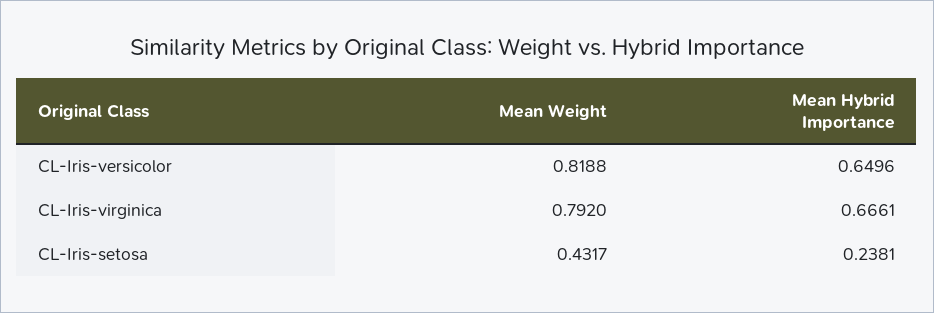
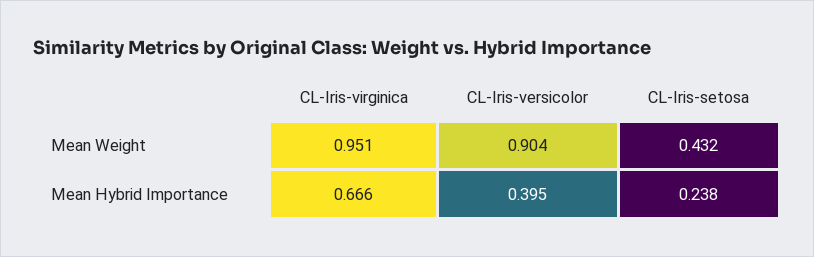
Mean Weight, CL-Iris-versicolor: 0.8188 -> 0.904
Mean Hybrid Importance, CL-Iris-versicolor: 0.6496 -> 0.395
Mean Weight, CL-Iris-virginica: 0.792 -> 0.951

